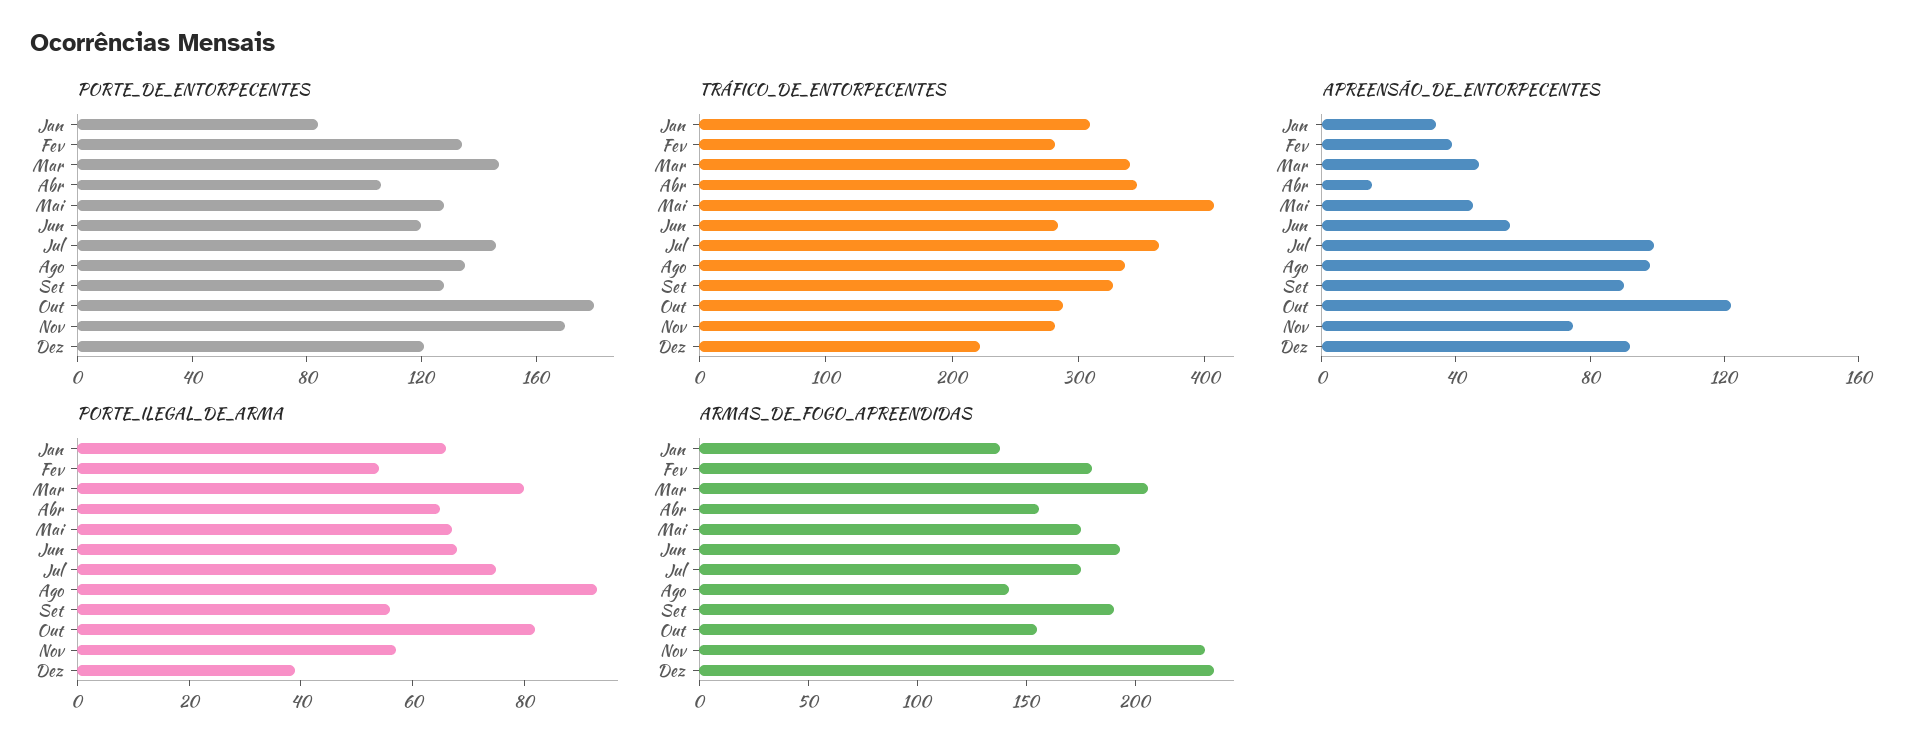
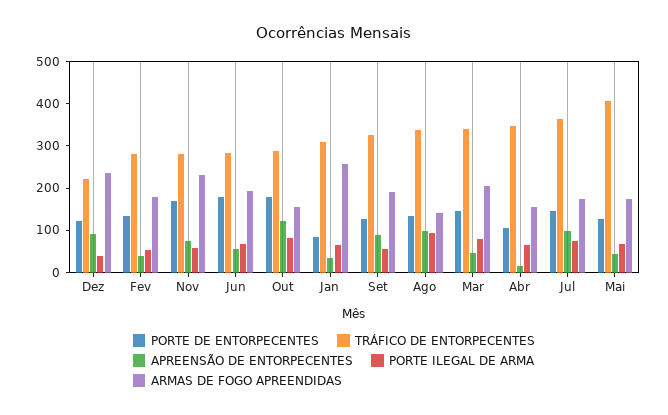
PORTE_DE_ENTORPECENTES, Jun: 120 -> 180
ARMAS_DE_FOGO_APREENDIDAS, Jan: 140 -> 260

